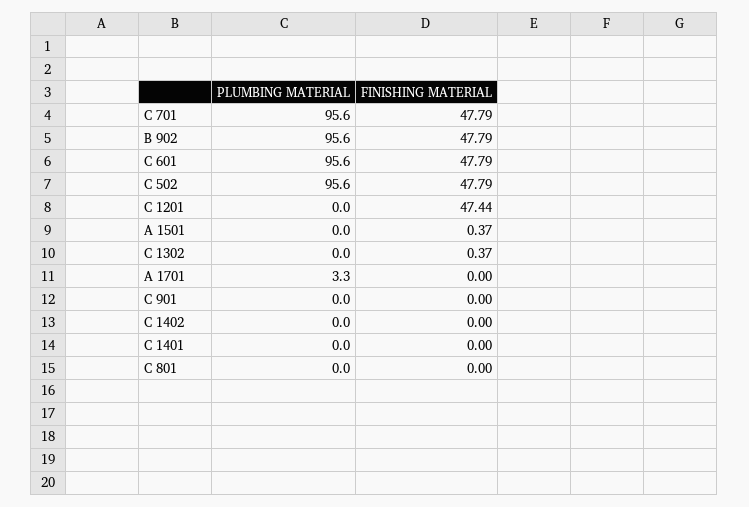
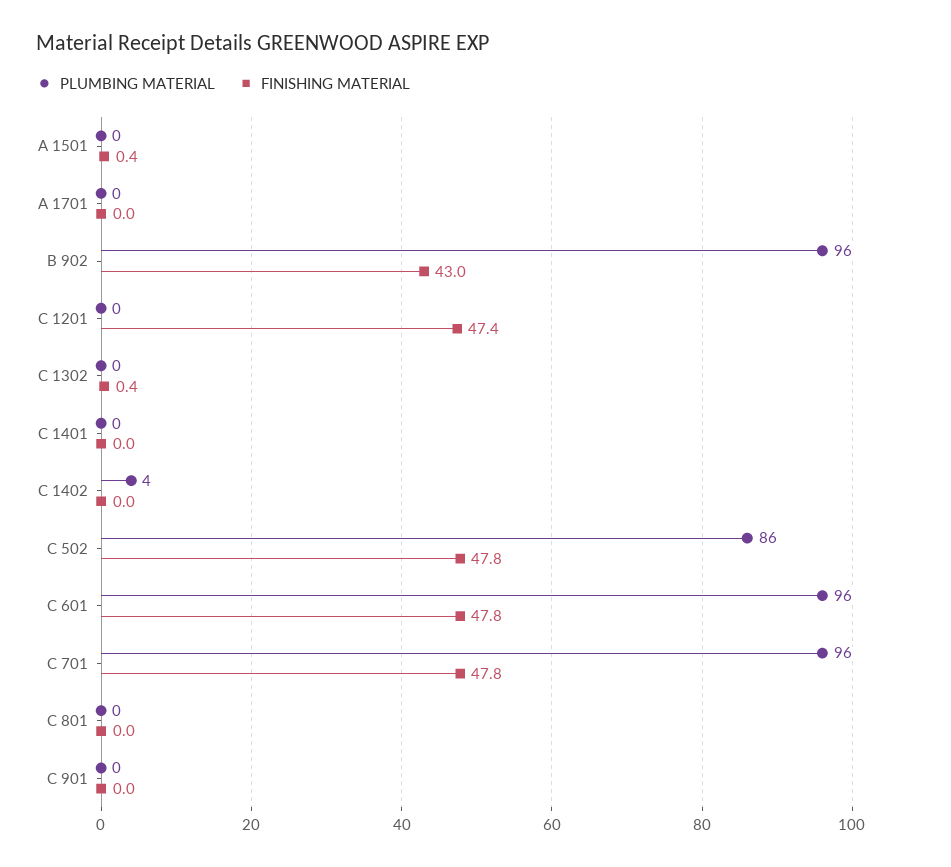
FINISHING MATERIAL, B 902: 47.79 -> 43
PLUMBING MATERIAL, C 502: 95.6 -> 86
PLUMBING MATERIAL, A 1701: 3.3 -> 0
PLUMBING MATERIAL, C 1402: 0 -> 4

